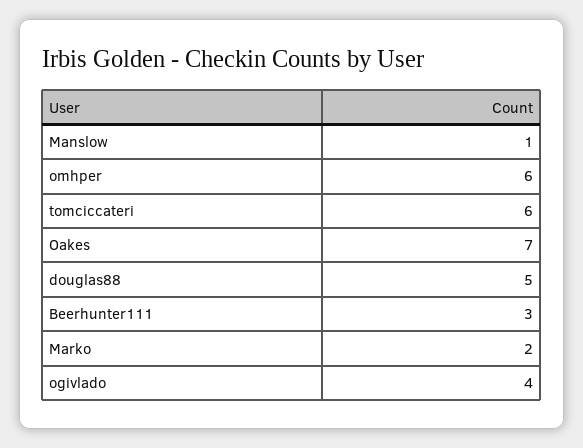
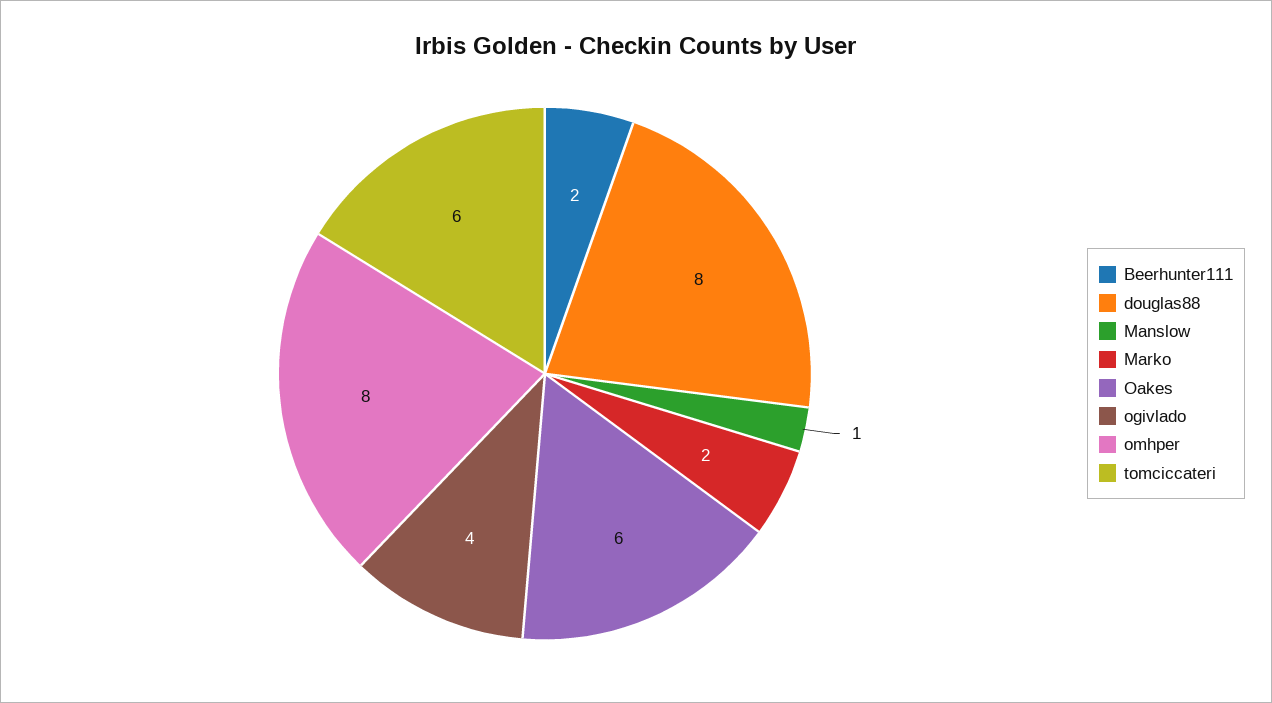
omhper: 6 -> 8
Oakes: 7 -> 6
douglas88: 5 -> 8
Beerhunter111: 3 -> 2

